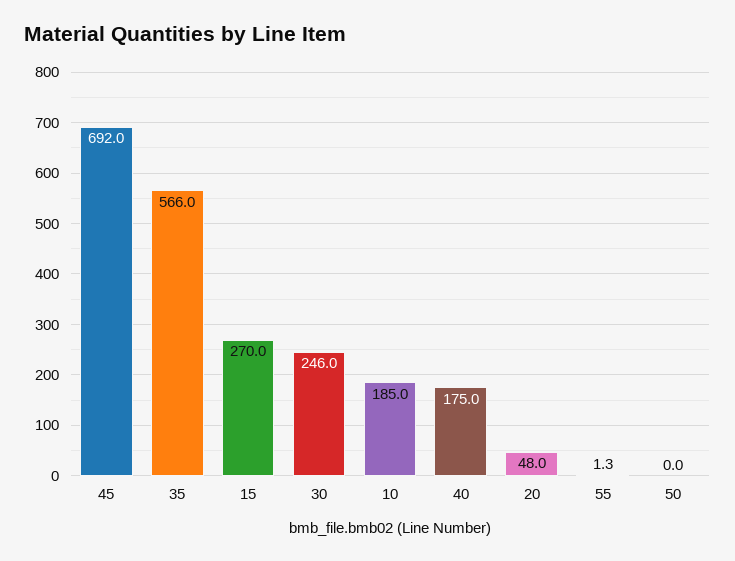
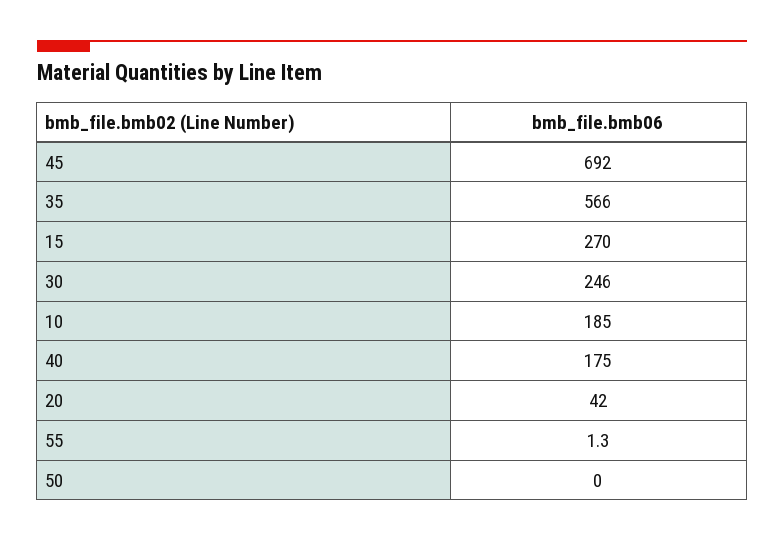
20: 48 -> 42

